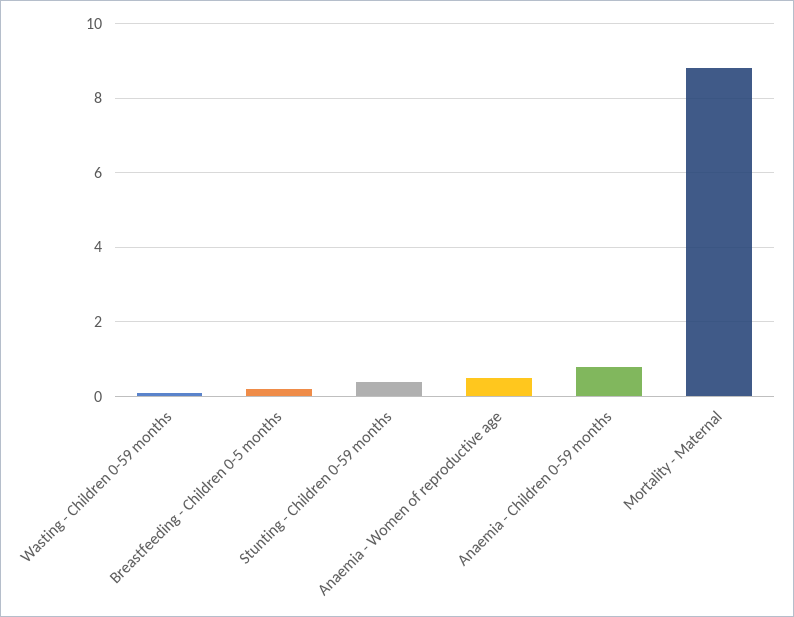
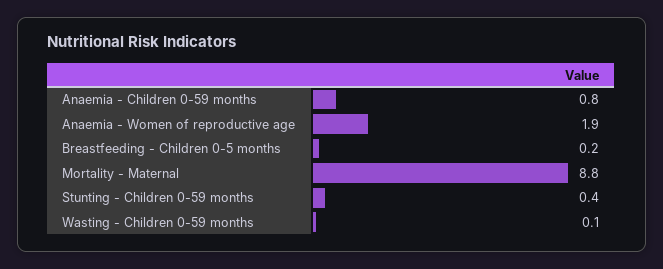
Anaemia - Women of reproductive age: 0.5 -> 1.9

